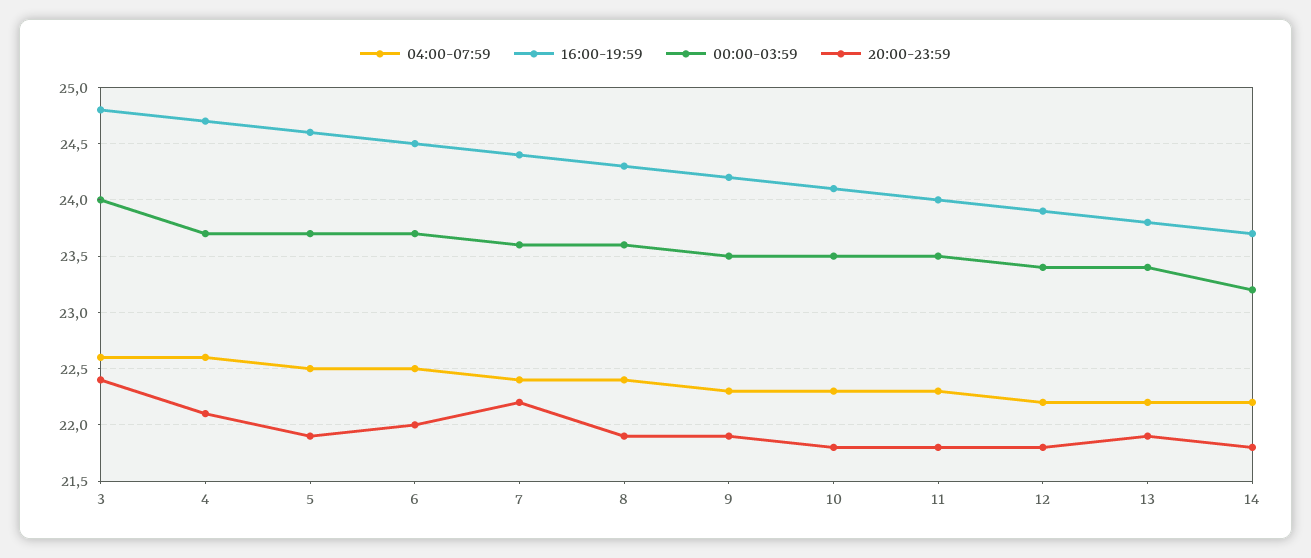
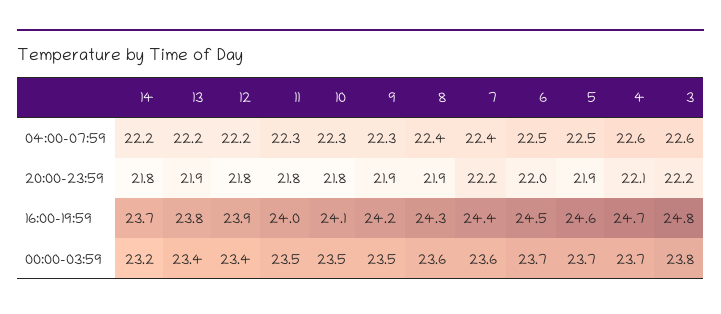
00:00-03:59, 3: 24 -> 23.8
20:00-23:59, 3: 22.4 -> 22.2

